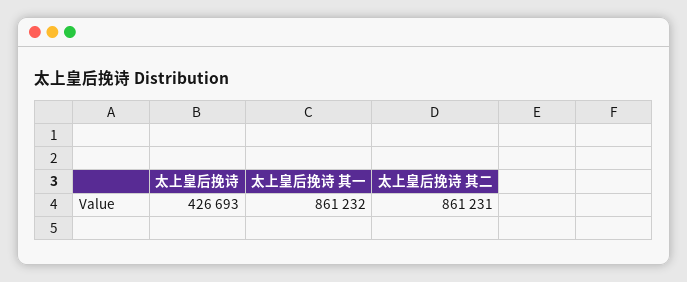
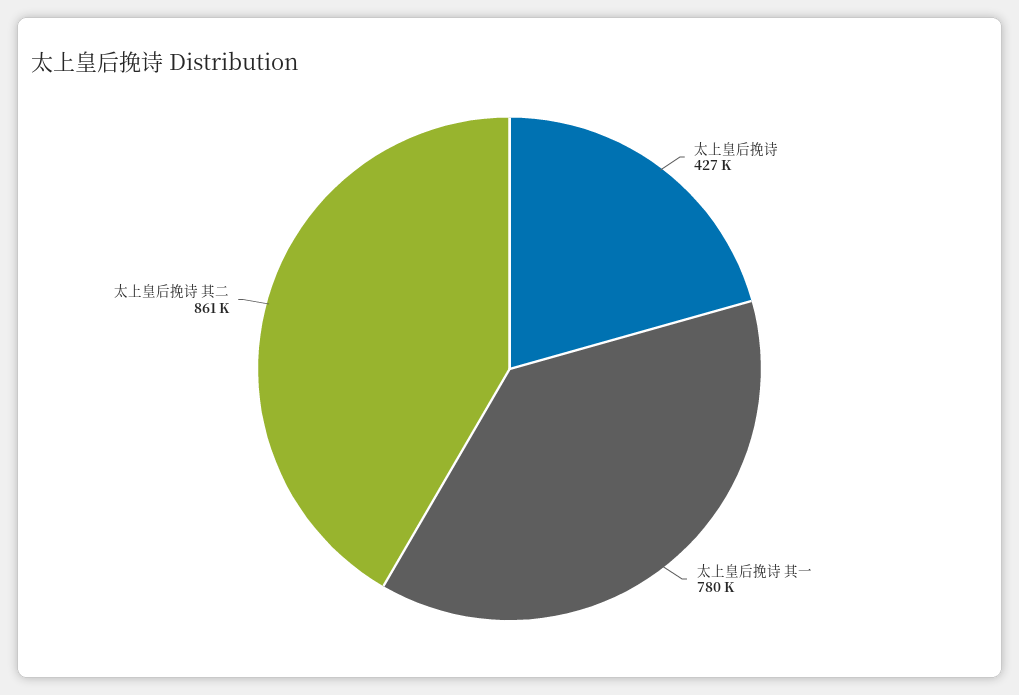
太上皇后挽诗 其一: 861232 -> 780000

